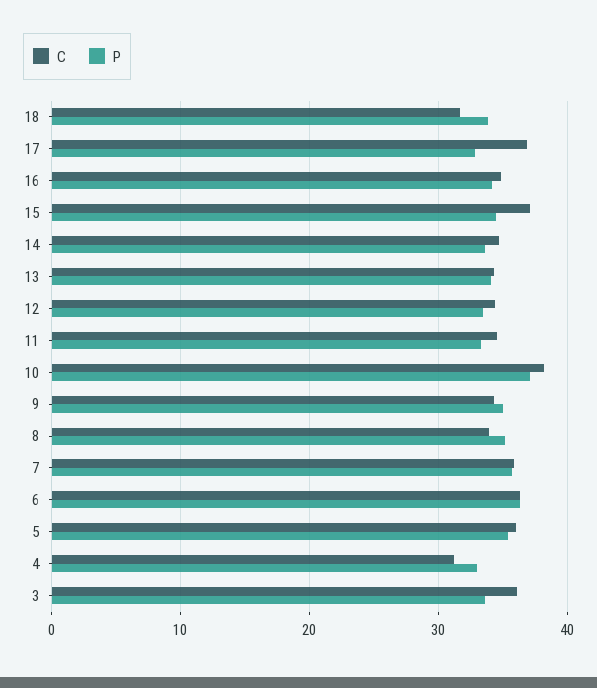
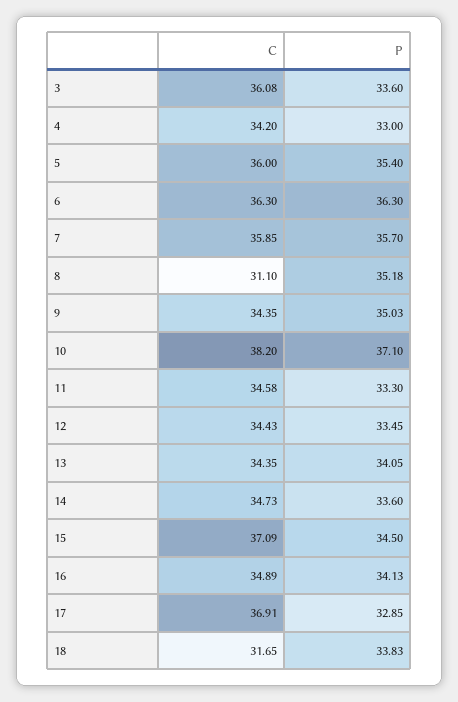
C, 8: 34 -> 31.1
C, 4: 31 -> 34.2

